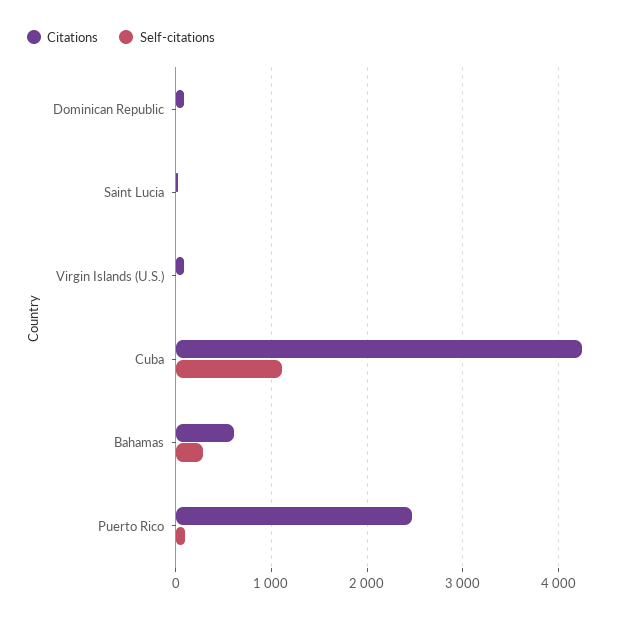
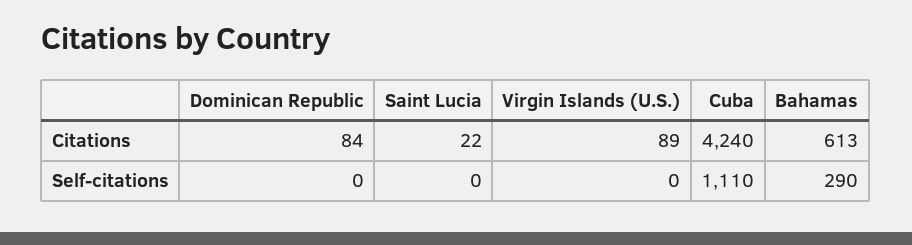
Citations, Puerto Rico: 2500 -> none
Self-citations, Puerto Rico: 100 -> none

